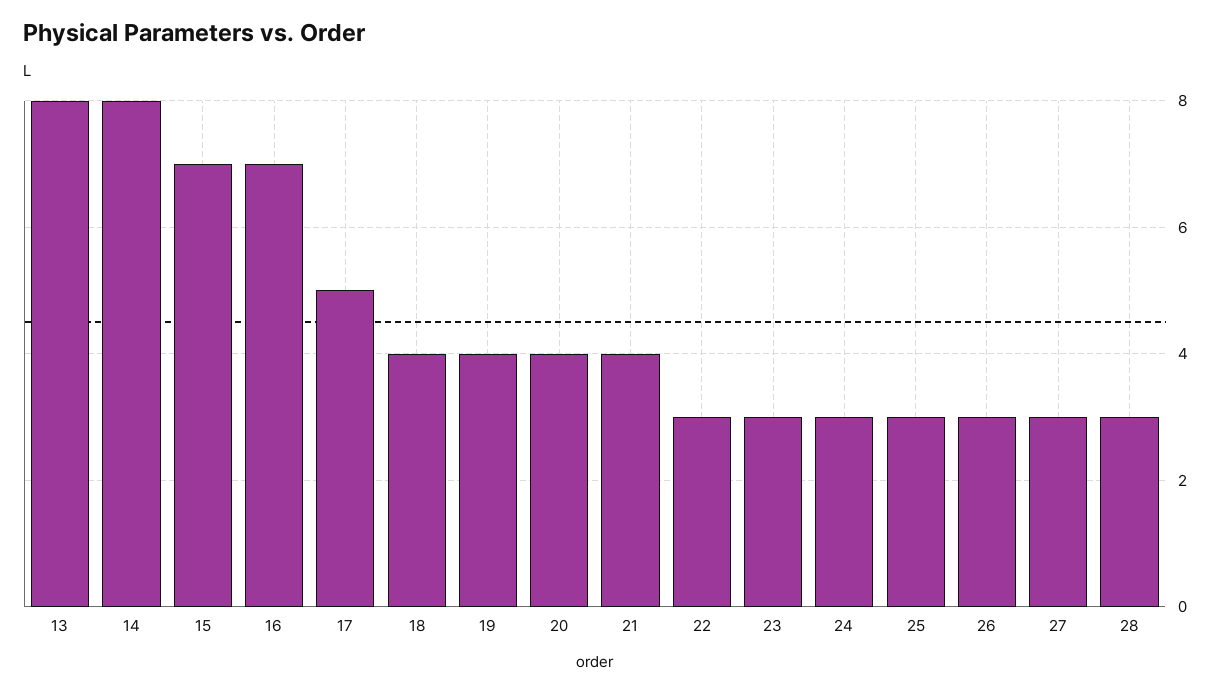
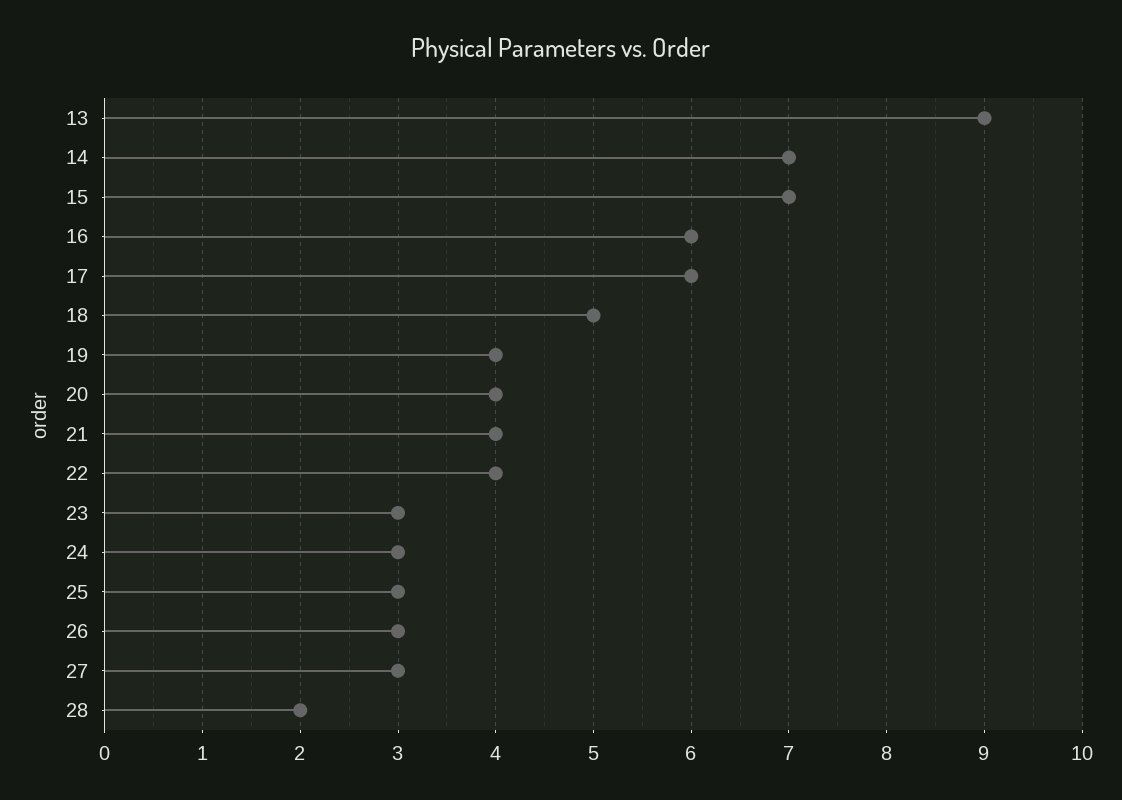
13: 8 -> 9
14: 8 -> 7
16: 7 -> 6
17: 5 -> 6
18: 4 -> 5
22: 3 -> 4
28: 3 -> 2

